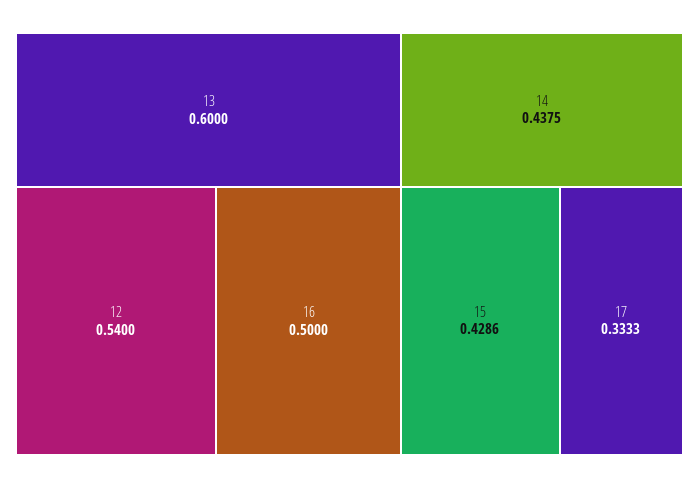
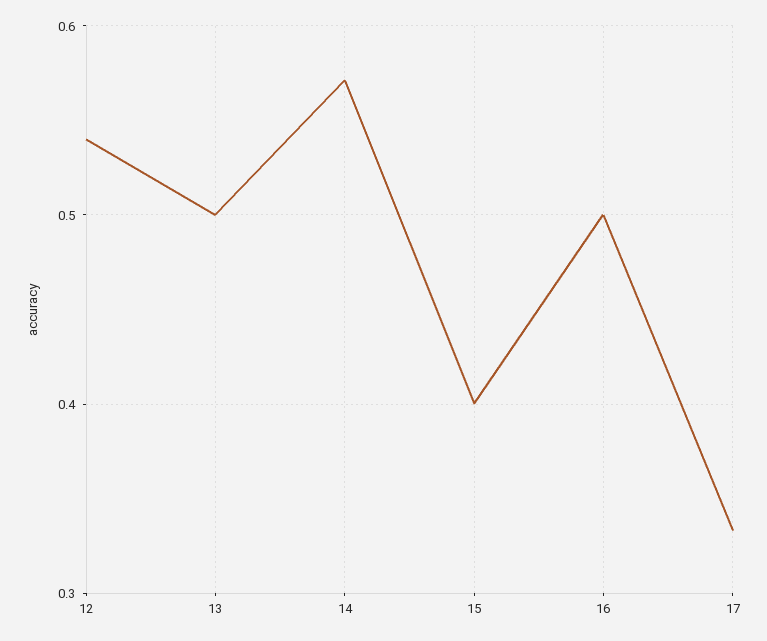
13: 0.6 -> 0.5
14: 0.4375 -> 0.57
15: 0.4286 -> 0.4

